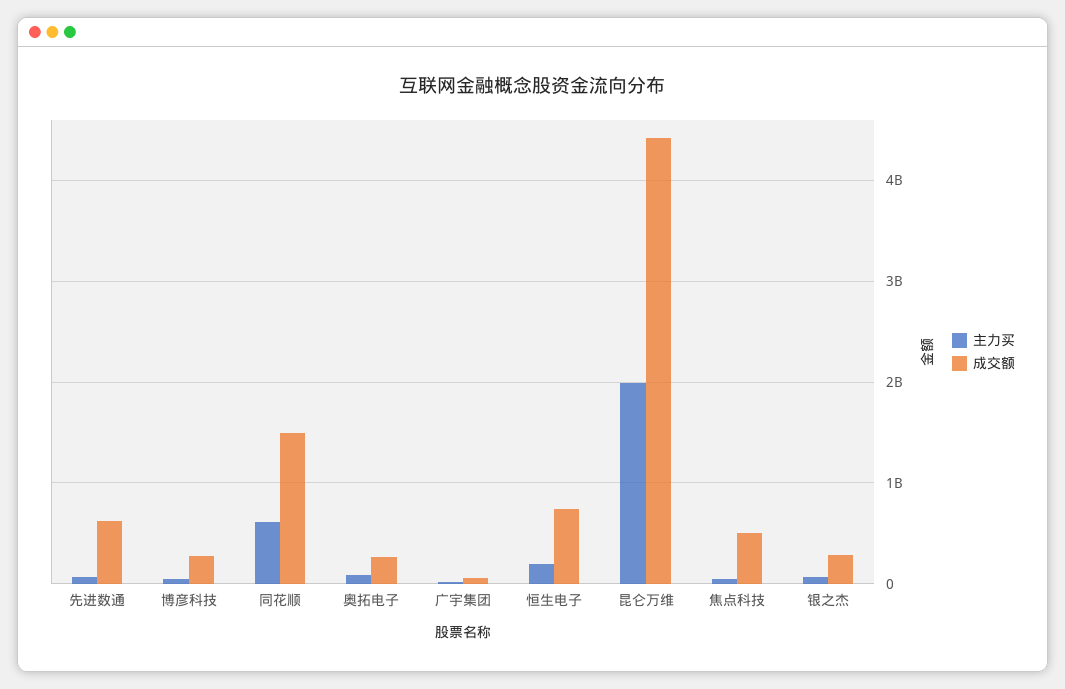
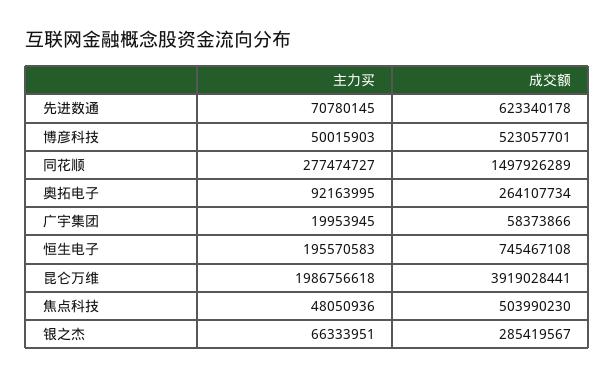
成交额, 博彦科技: 300000000 -> 523057701
主力买, 同花顺: 600000000 -> 277474727
成交额, 昆仑万维: 4400000000 -> 3919028441

